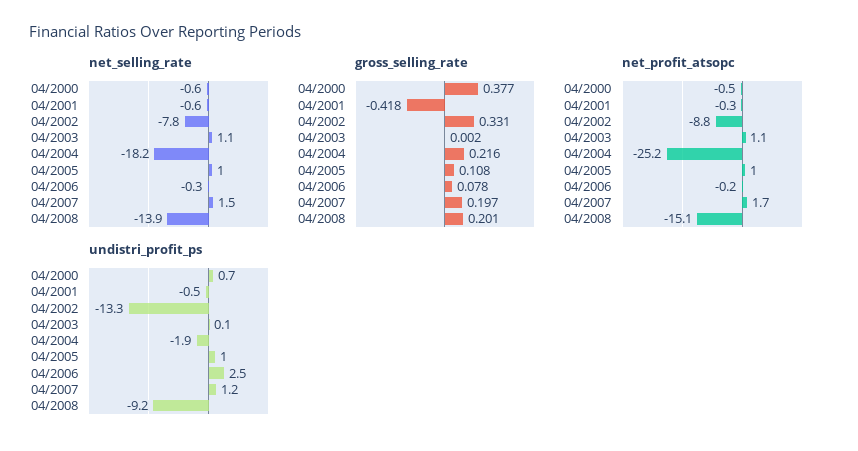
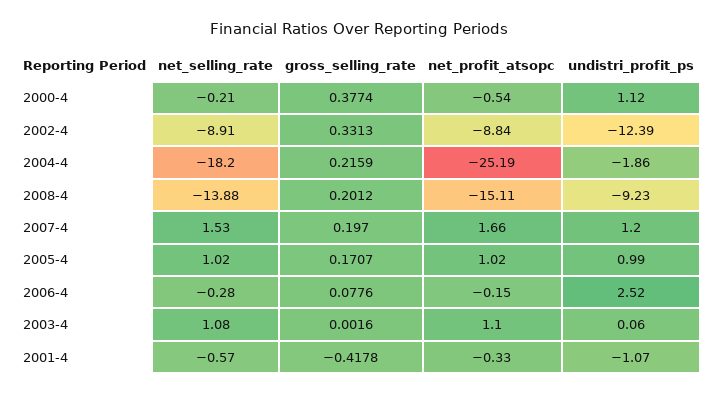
net_selling_rate, 04/2000: -0.6 -> -0.21
net_selling_rate, 04/2002: -7.8 -> -8.91
gross_selling_rate, 04/2005: 0.108 -> 0.1707
undistri_profit_ps, 04/2000: 0.7 -> 1.12
undistri_profit_ps, 04/2001: -0.5 -> -1.07
undistri_profit_ps, 04/2002: -13.3 -> -12.39

